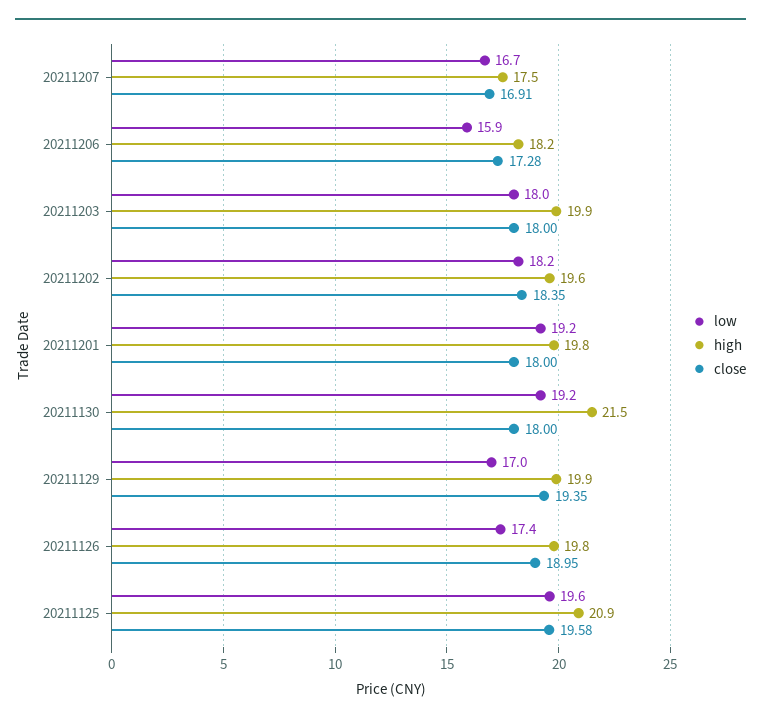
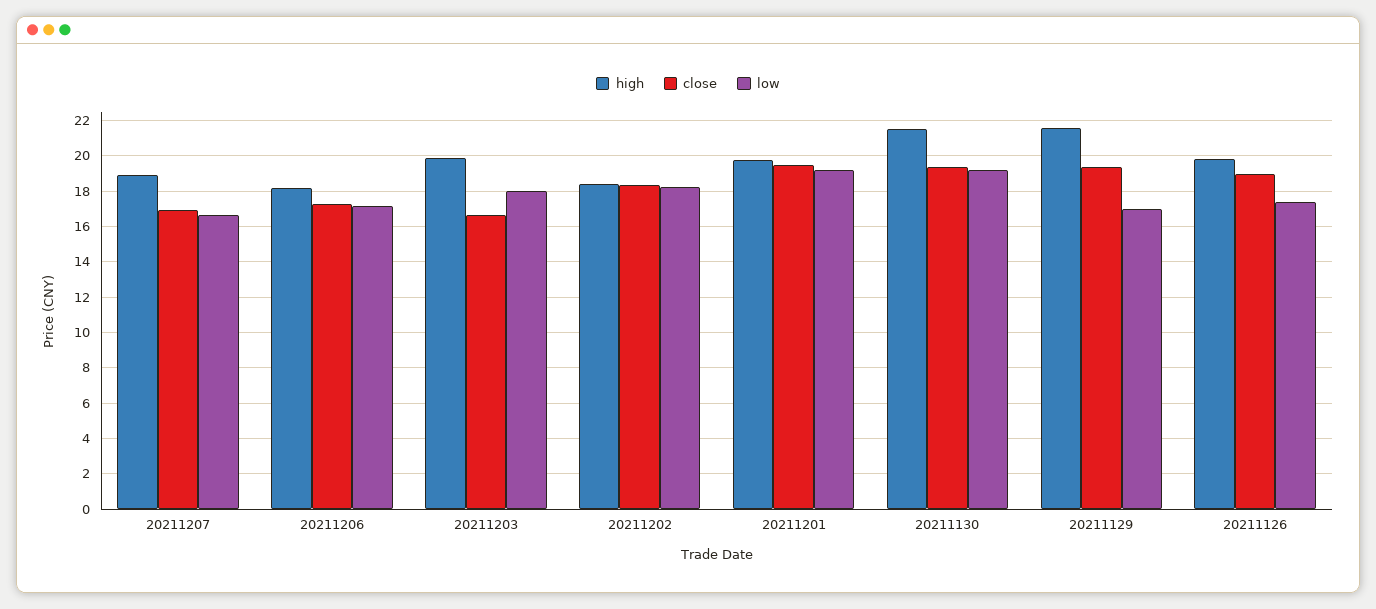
high, 20211207: 17.5 -> 19
low, 20211206: 15.9 -> 17
close, 20211203: 18 -> 16.5
high, 20211202: 19.6 -> 18.5
close, 20211201: 18 -> 19.5
close, 20211130: 18 -> 19.5
high, 20211129: 19.9 -> 21.5
low, 20211125: 19.6 -> none
high, 20211125: 20.9 -> none
close, 20211125: 19.58 -> none

